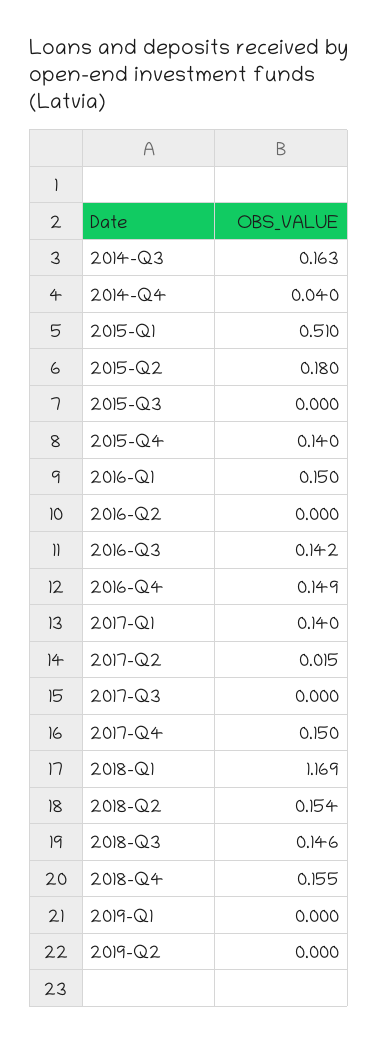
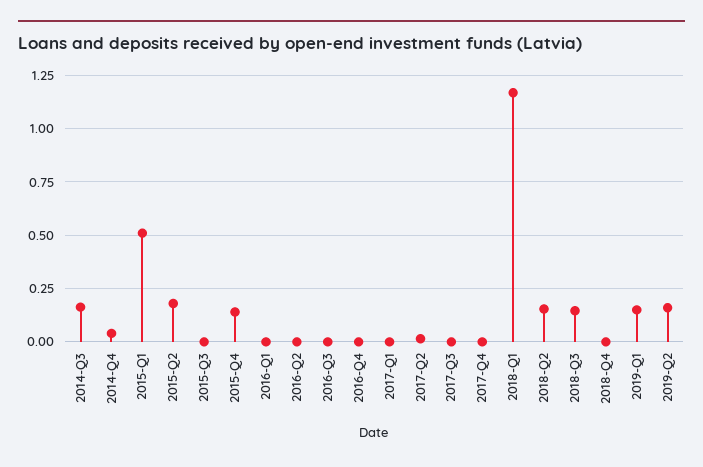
2016-Q1: 0.15 -> 0
2016-Q3: 0.142 -> 0
2016-Q4: 0.149 -> 0
2017-Q1: 0.14 -> 0
2017-Q4: 0.15 -> 0
2018-Q4: 0.155 -> 0
2019-Q1: 0 -> 0.15
2019-Q2: 0 -> 0.15

